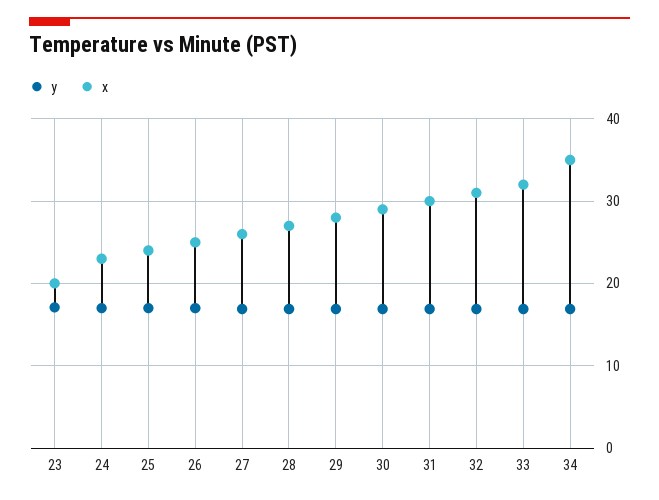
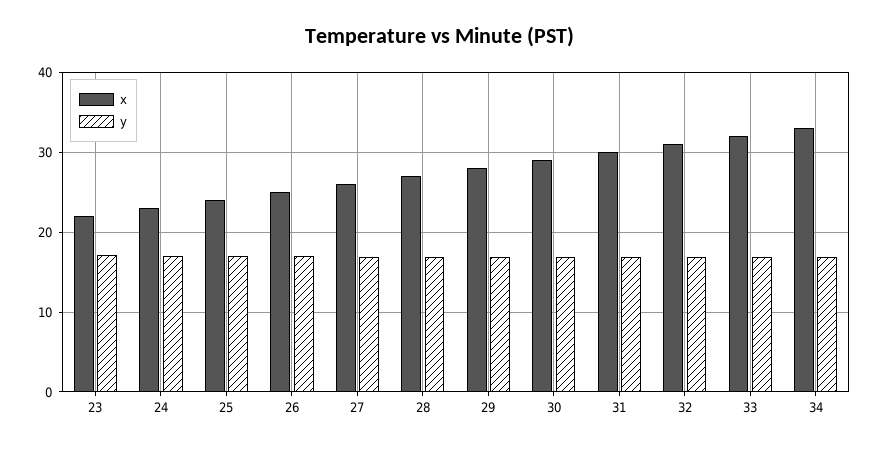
x, 23: 20 -> 22
x, 34: 35 -> 33

